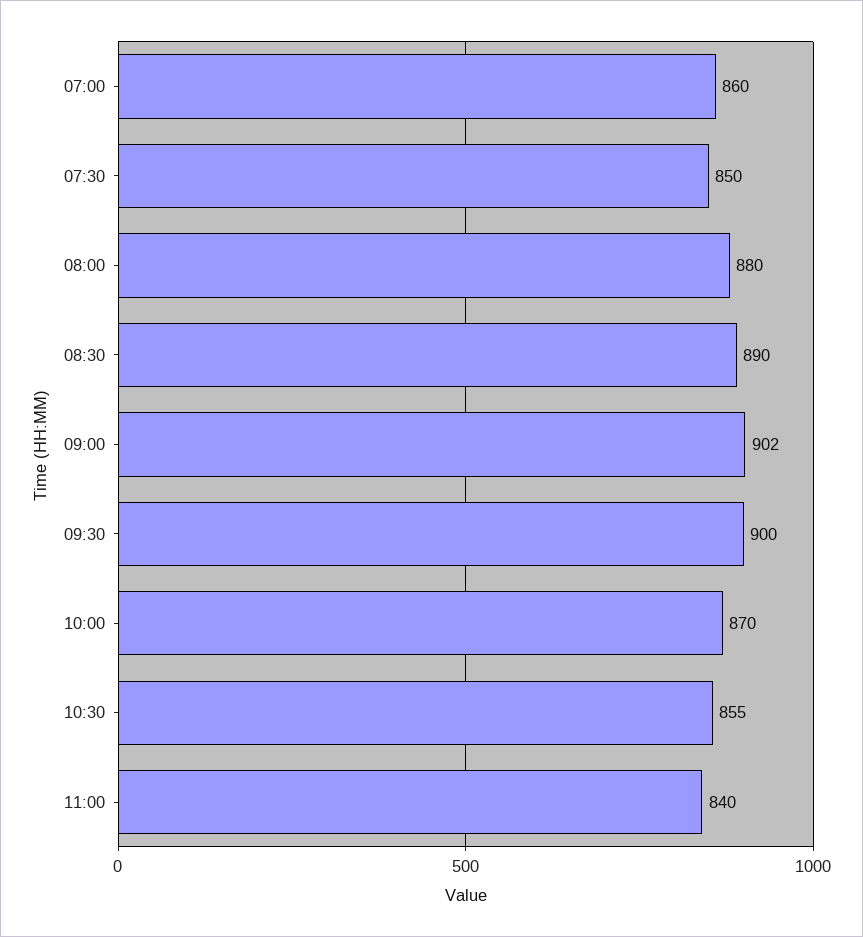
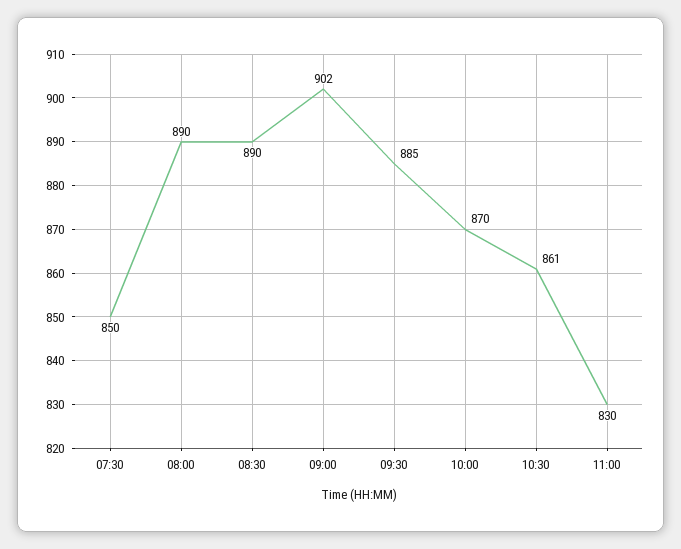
07:00: 860 -> none
08:00: 880 -> 890
09:30: 900 -> 885
10:30: 855 -> 861
11:00: 840 -> 830

